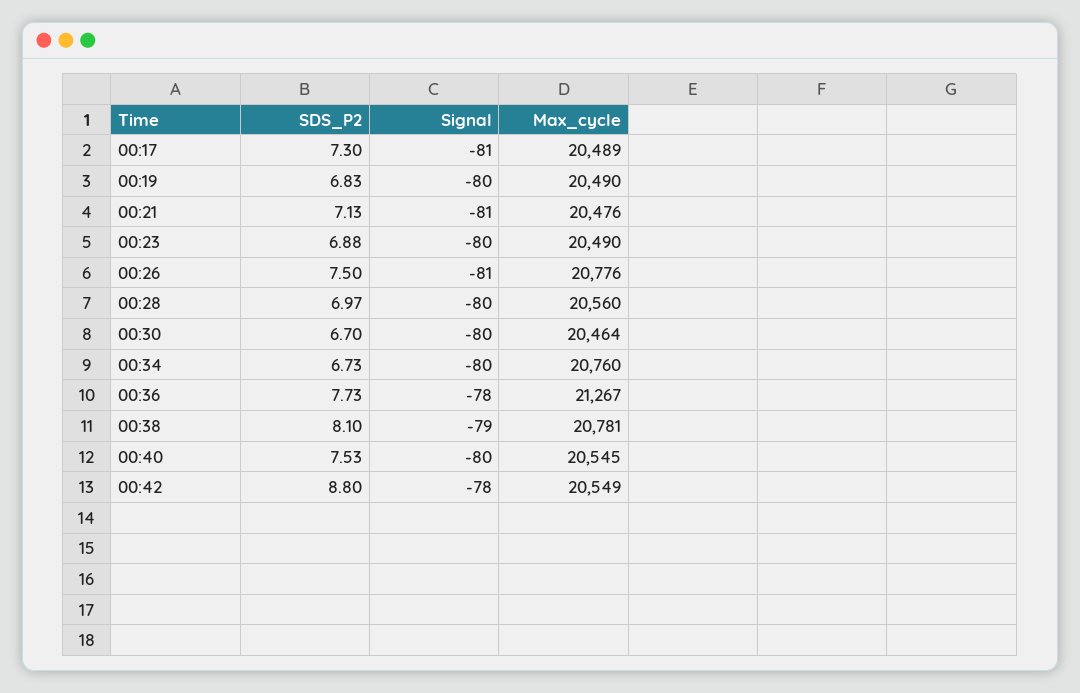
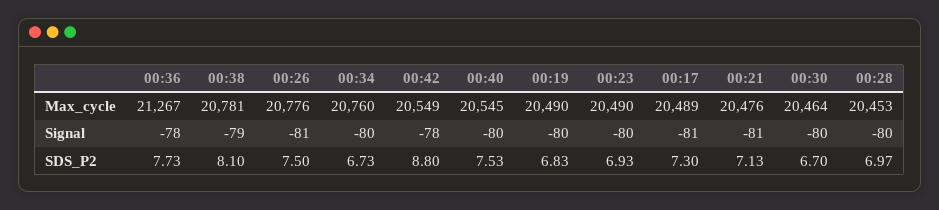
SDS_P2, 00:23: 6.88 -> 6.93
Max_cycle, 00:28: 20560 -> 20453

